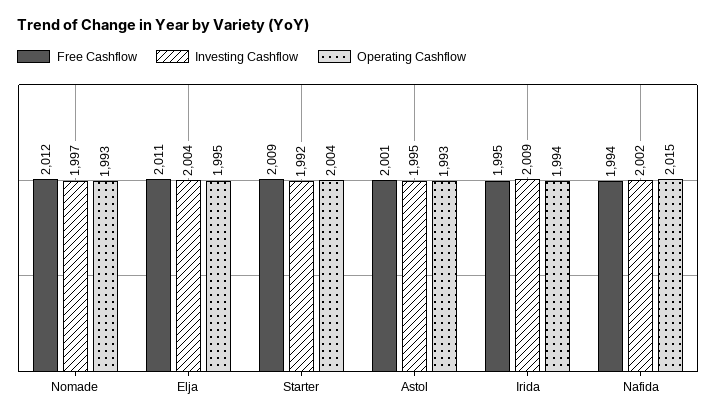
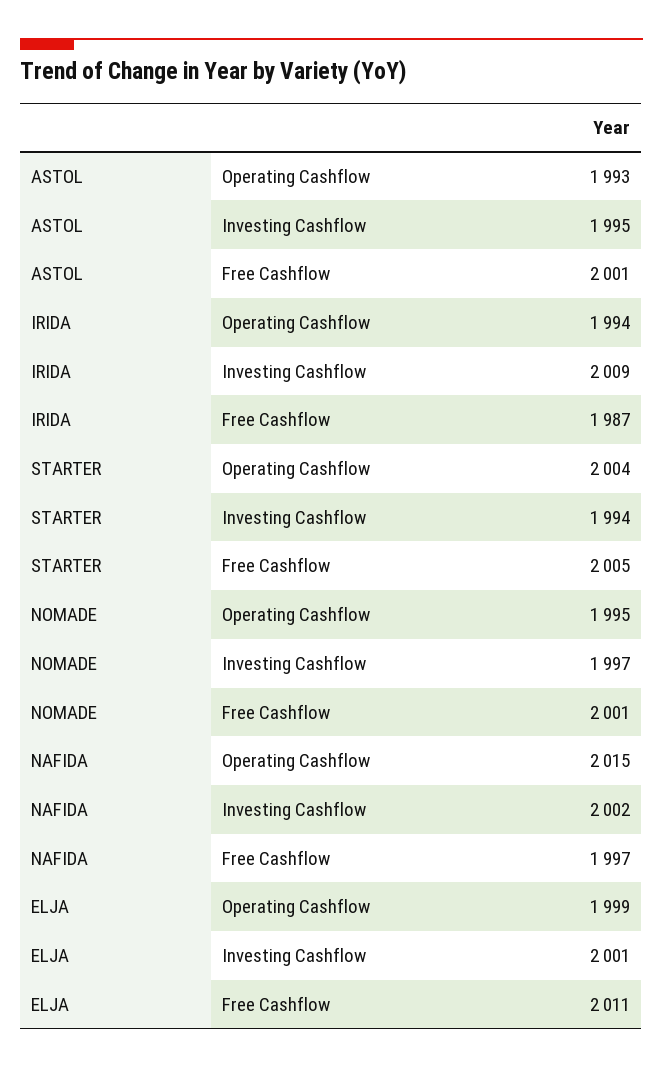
Free Cashflow, Nomade: 2012 -> 2001
Operating Cashflow, Nomade: 1993 -> 1995
Investing Cashflow, Elja: 2004 -> 2001
Operating Cashflow, Elja: 1995 -> 1999
Free Cashflow, Starter: 2009 -> 2005
Investing Cashflow, Starter: 1992 -> 1994
Free Cashflow, Irida: 1995 -> 1987
Free Cashflow, Nafida: 1994 -> 1997

